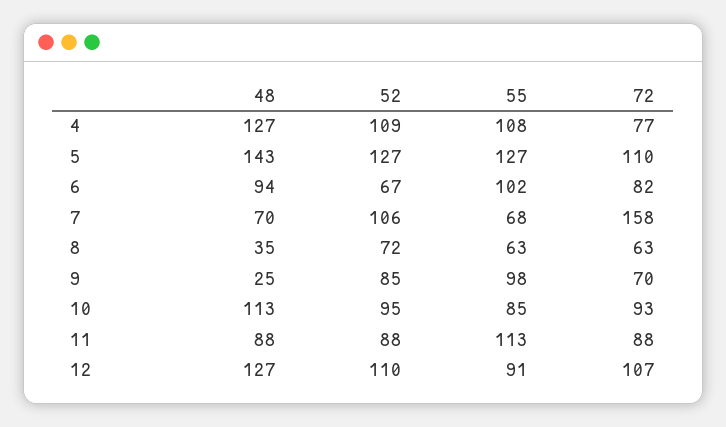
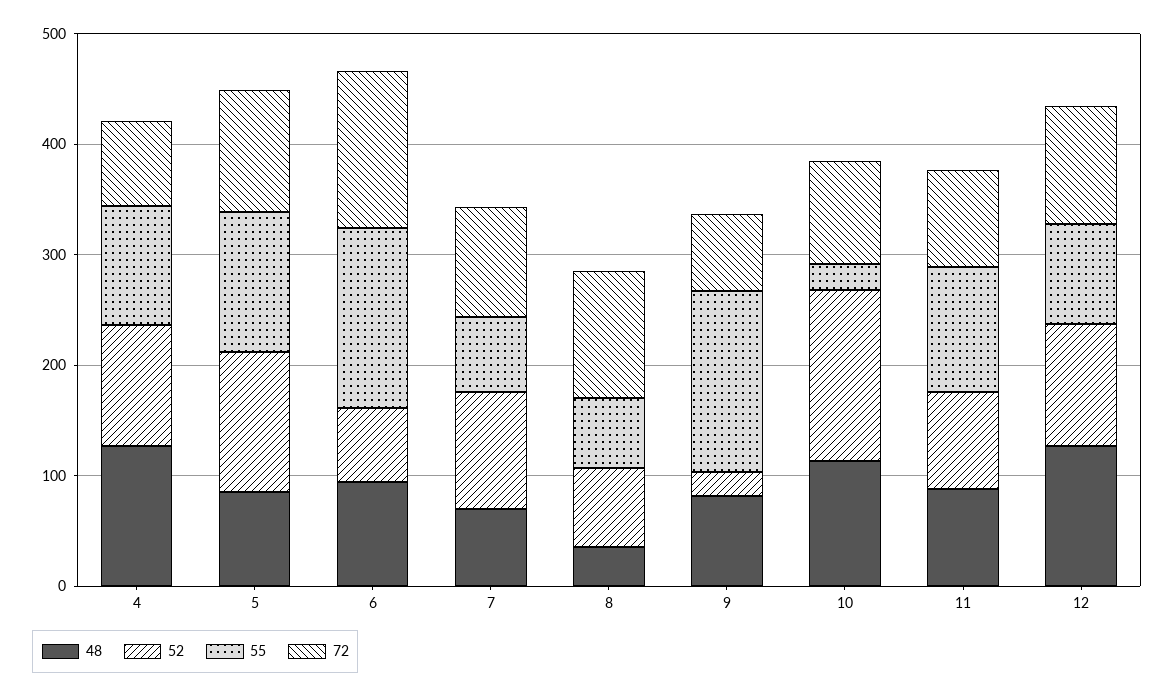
48, 5: 143 -> 80
55, 6: 102 -> 160
72, 6: 82 -> 140
72, 7: 158 -> 100
72, 8: 63 -> 120
48, 9: 25 -> 80
52, 9: 85 -> 20
55, 9: 98 -> 160
52, 10: 95 -> 160
55, 10: 85 -> 20

